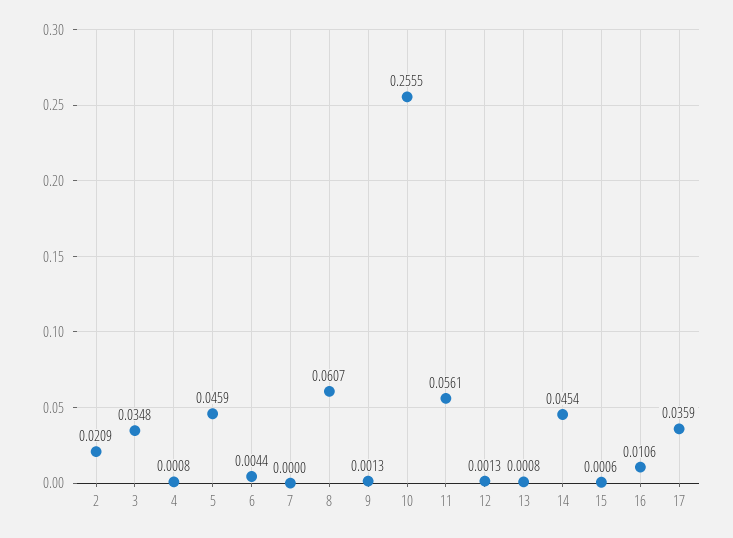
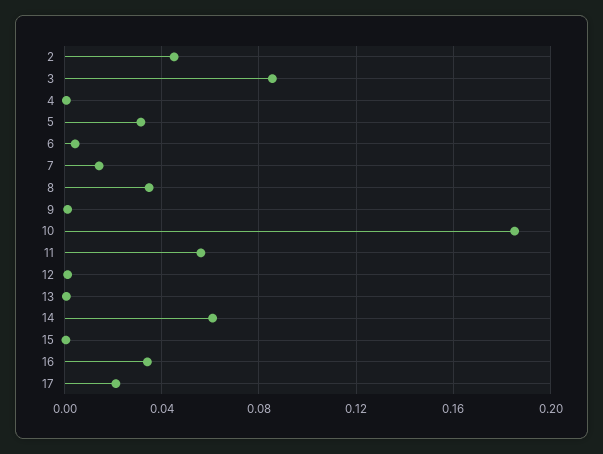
2: 0.0209 -> 0.045
3: 0.0348 -> 0.085
5: 0.0459 -> 0.03
7: 0 -> 0.015
8: 0.0607 -> 0.035
10: 0.2555 -> 0.185
14: 0.0454 -> 0.06
16: 0.0106 -> 0.035
17: 0.0359 -> 0.02

